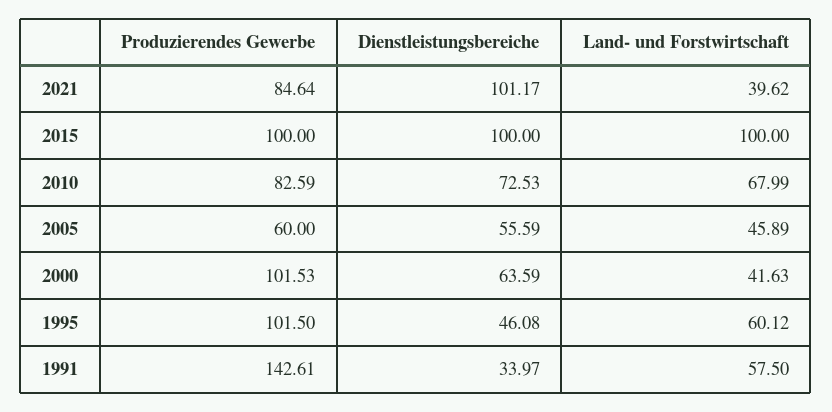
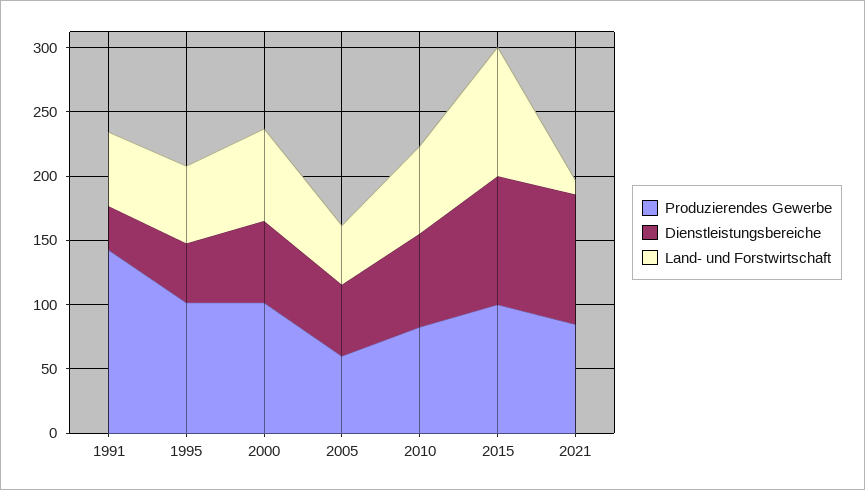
Land- und Forstwirtschaft, 2021: 39.62 -> 10
Land- und Forstwirtschaft, 2000: 41.63 -> 70

